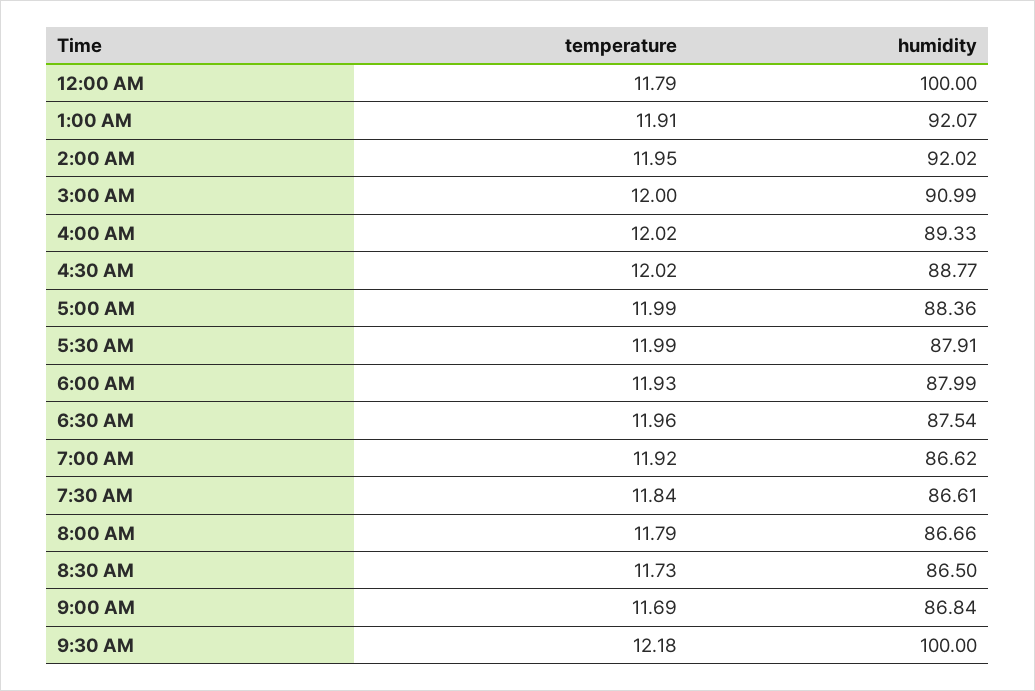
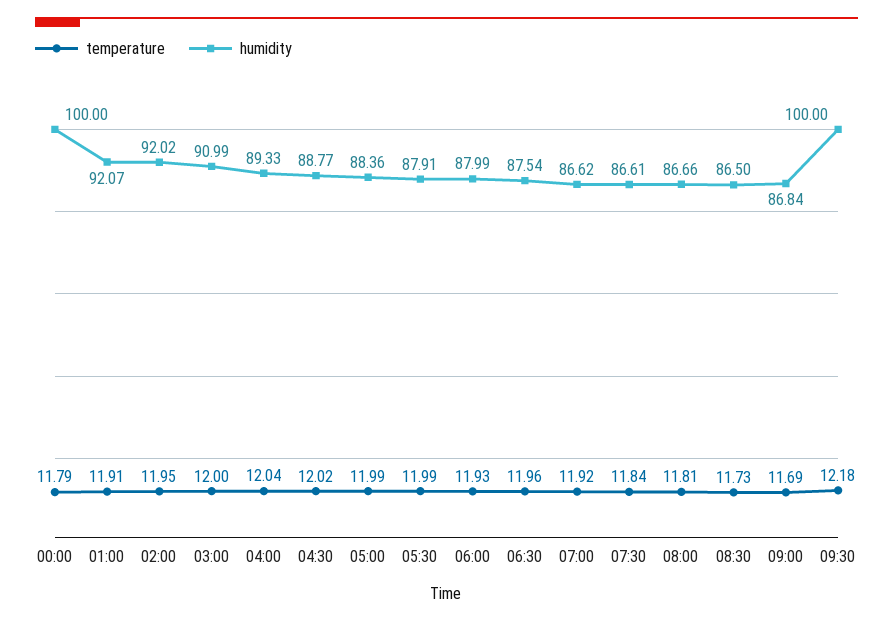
temperature, 4:00 AM: 12.02 -> 12.04
temperature, 8:00 AM: 11.79 -> 11.81

